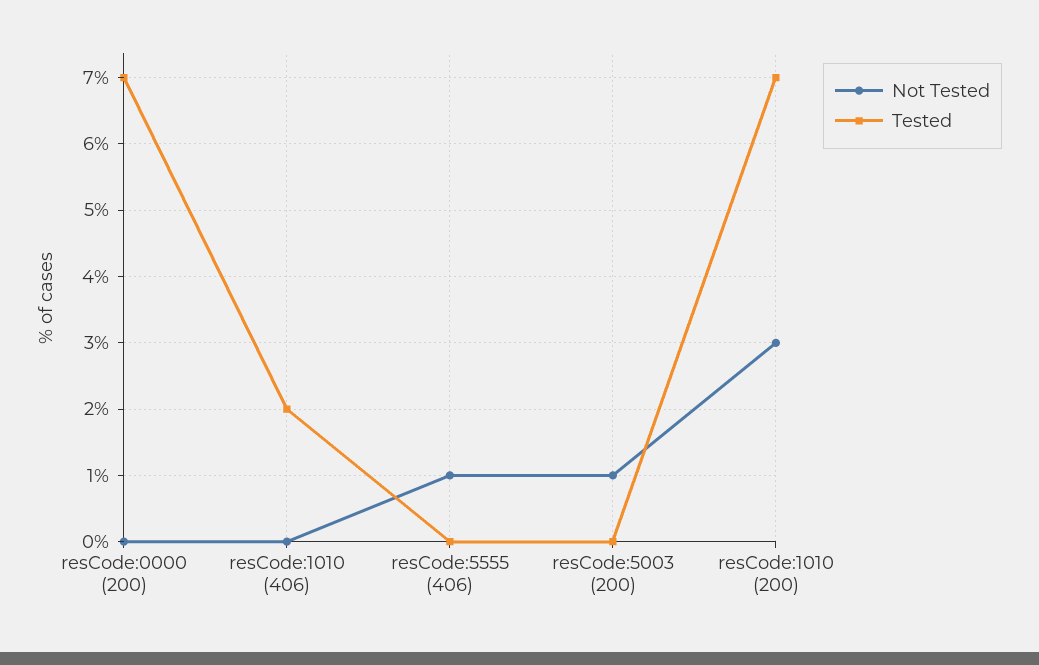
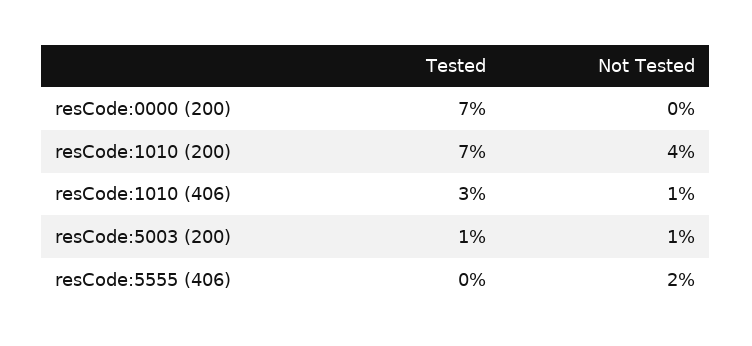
Not Tested, resCode:1010 (406): 0 -> 1
Tested, resCode:1010 (406): 2 -> 3
Not Tested, resCode:5555 (406): 1 -> 2
Tested, resCode:5003 (200): 0 -> 1
Not Tested, resCode:1010 (200): 3 -> 4

